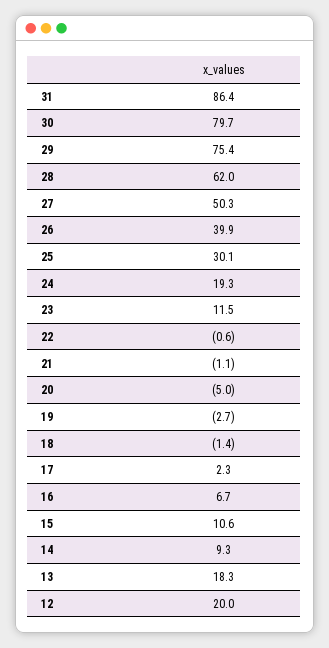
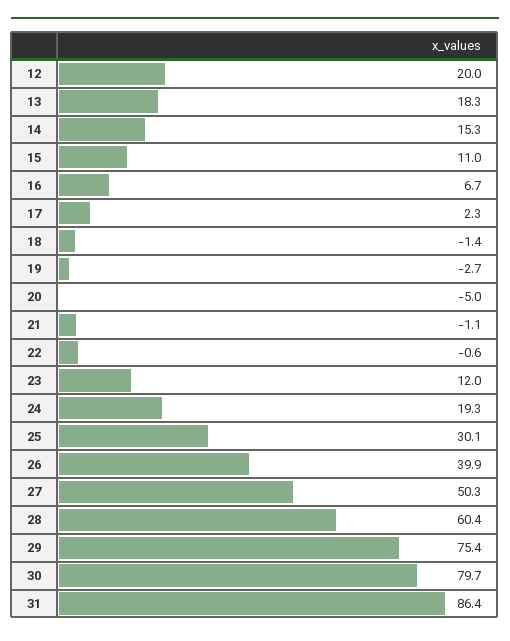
28: 62 -> 60.4
23: 11.5 -> 12
15: 10.6 -> 11
14: 9.3 -> 15.3

